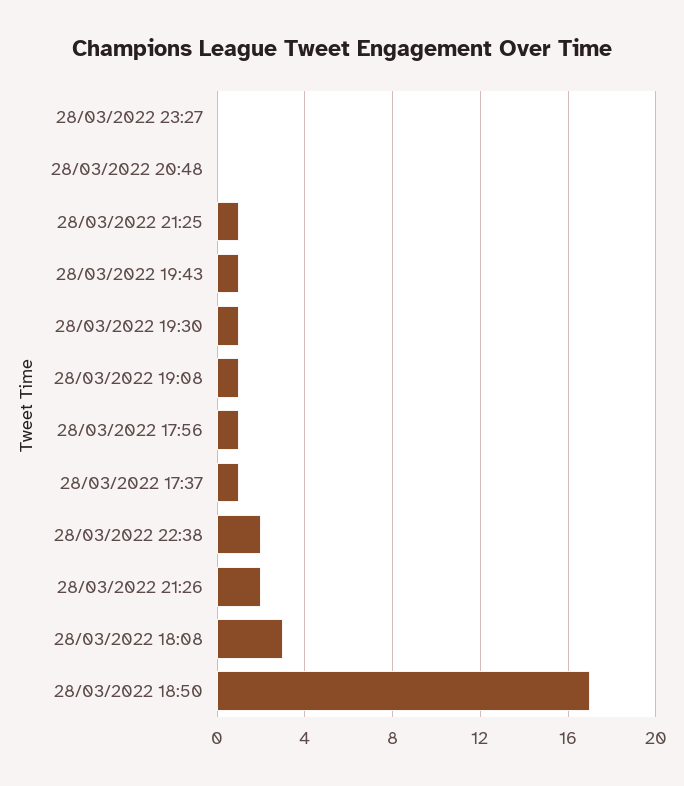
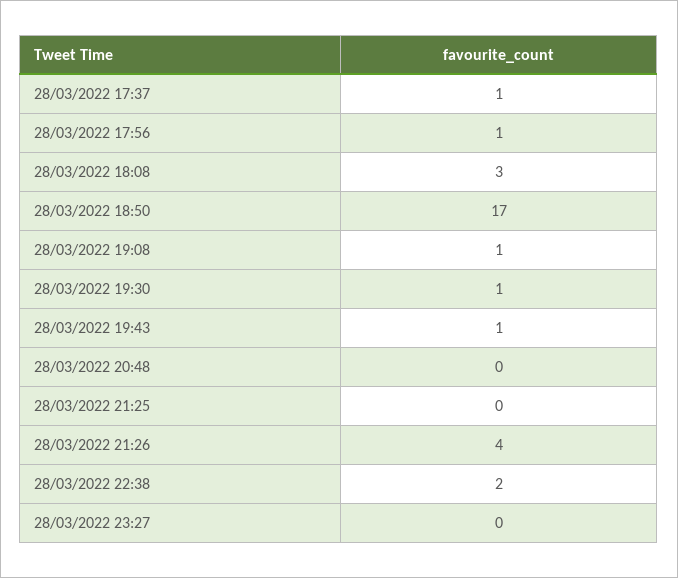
28/03/2022 21:25: 1 -> 0
28/03/2022 21:26: 2 -> 4

